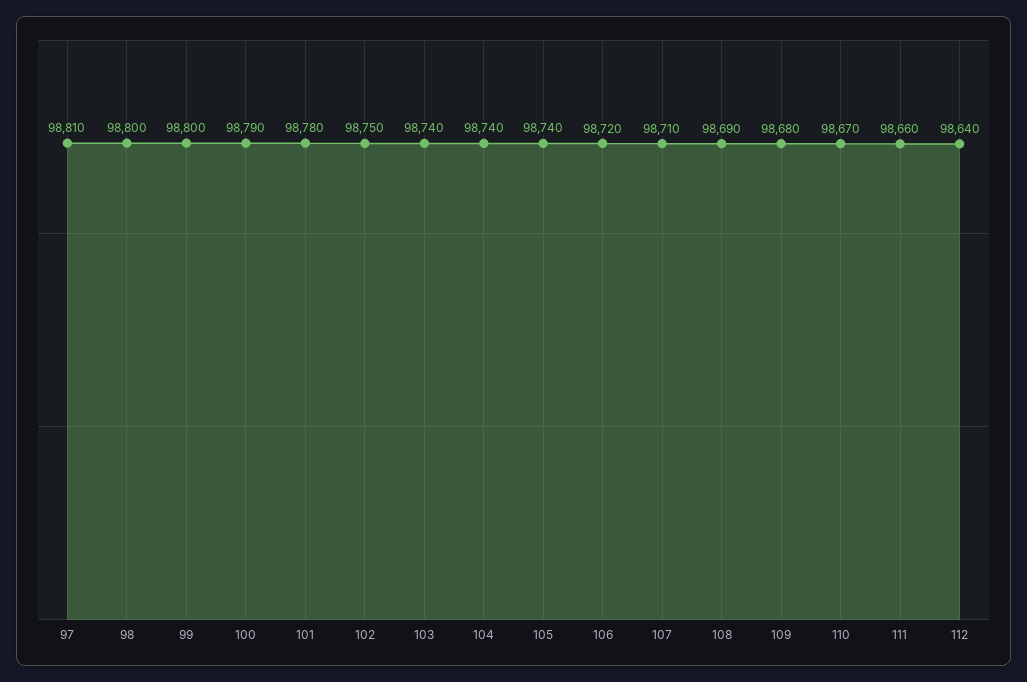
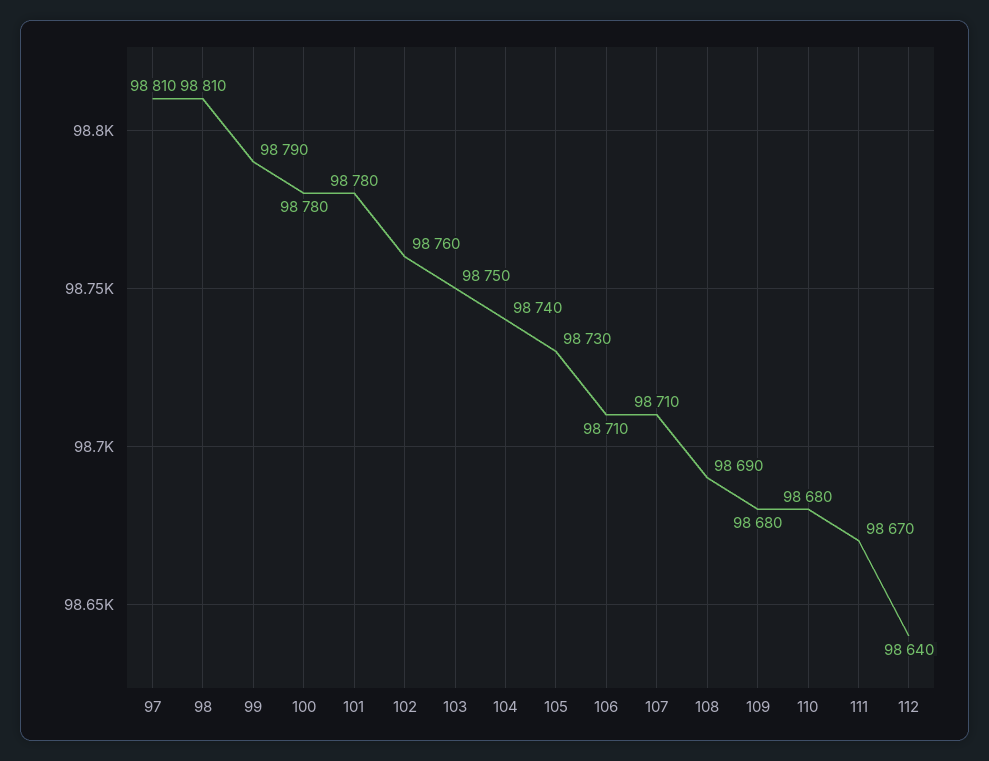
98: 98800 -> 98810
99: 98800 -> 98790
100: 98790 -> 98780
102: 98750 -> 98760
103: 98740 -> 98750
105: 98740 -> 98730
106: 98720 -> 98710
110: 98670 -> 98680
111: 98660 -> 98670

